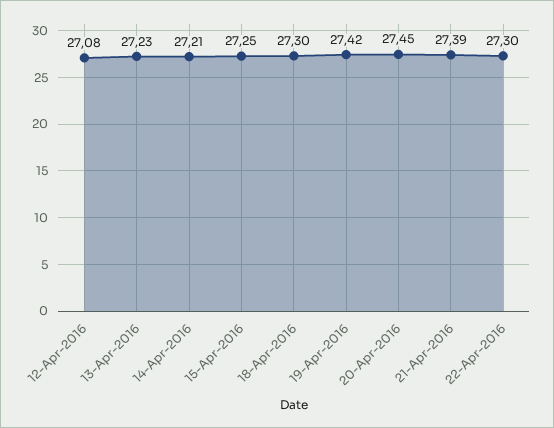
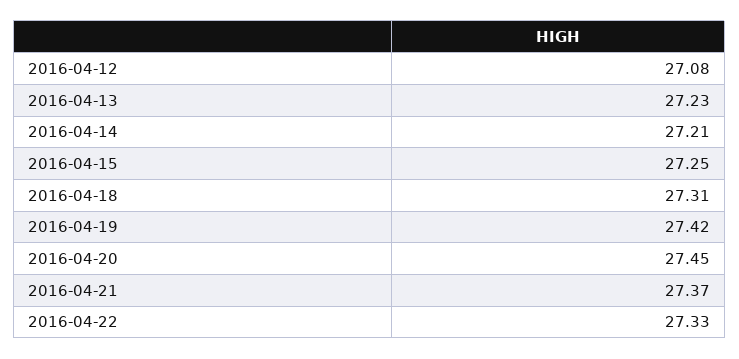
18-Apr-2016: 27.3 -> 27.31
21-Apr-2016: 27.39 -> 27.37
22-Apr-2016: 27.3 -> 27.33

